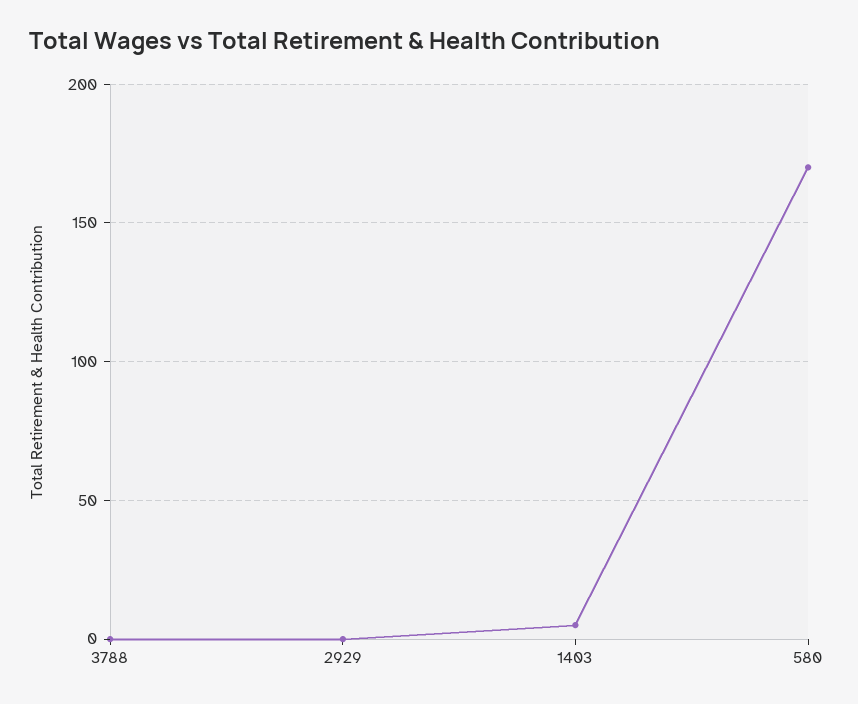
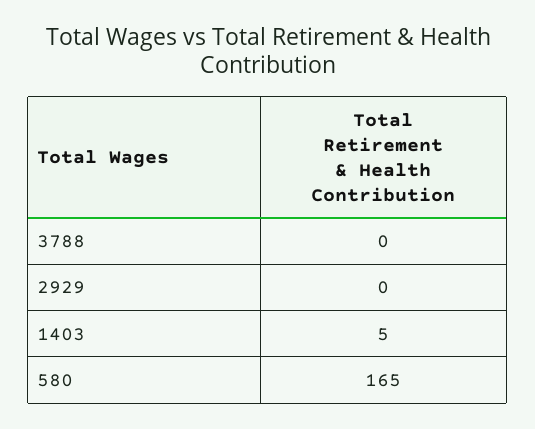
580: 170 -> 165

